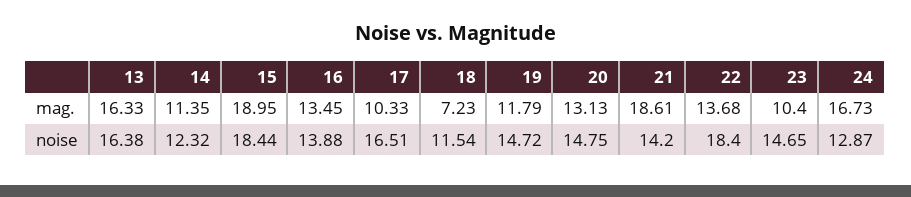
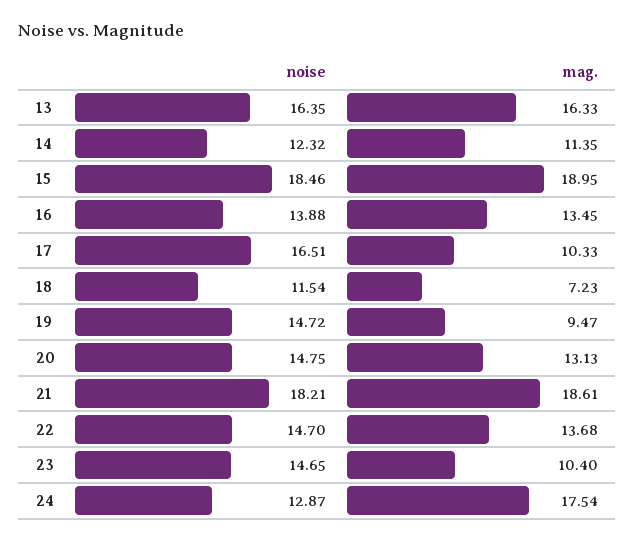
19, mag.: 11.79 -> 9.47
24, mag.: 16.73 -> 17.54
13, noise: 16.38 -> 16.35
15, noise: 18.44 -> 18.46
21, noise: 14.2 -> 18.21
22, noise: 18.4 -> 14.7

